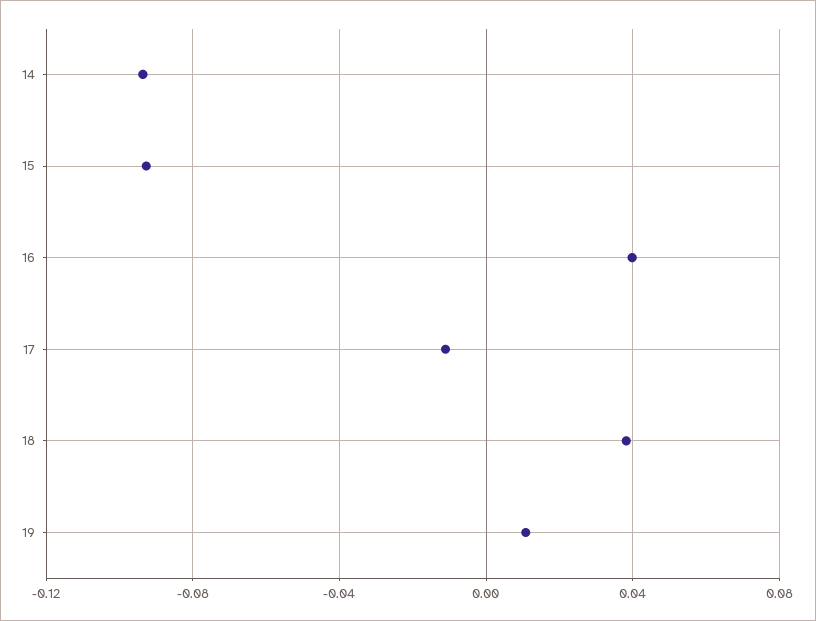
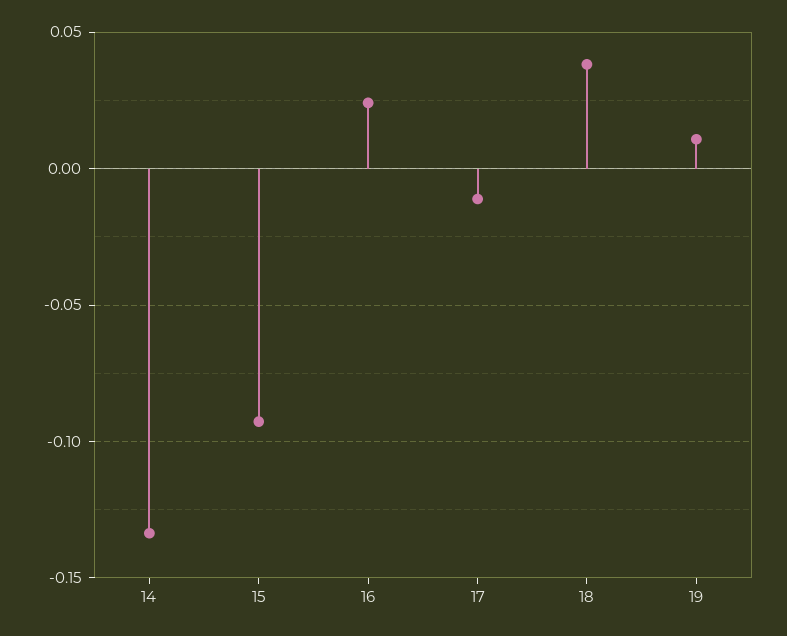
14: -0.095 -> -0.135
16: 0.04 -> 0.025

